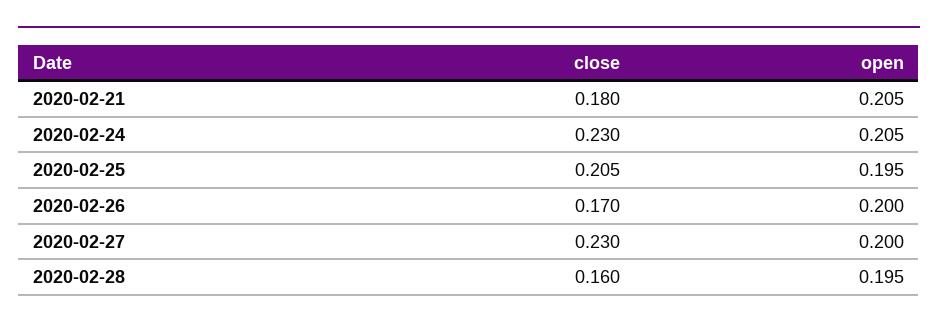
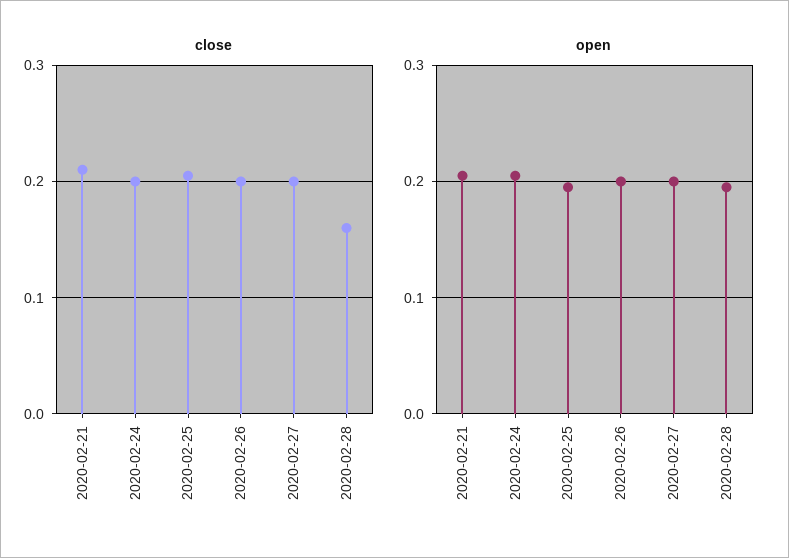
close, 2020-02-21: 0.18 -> 0.21
close, 2020-02-24: 0.23 -> 0.2
close, 2020-02-26: 0.17 -> 0.2
close, 2020-02-27: 0.23 -> 0.2

